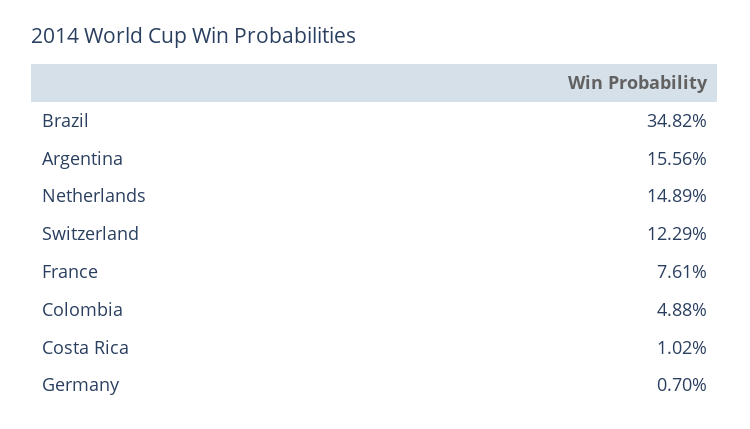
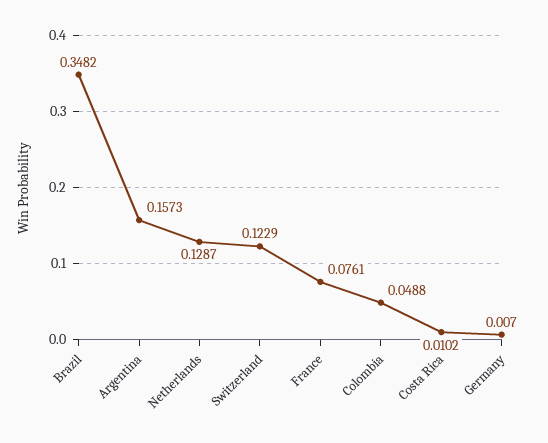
Argentina: 0.1556 -> 0.1573
Netherlands: 0.1489 -> 0.1287

